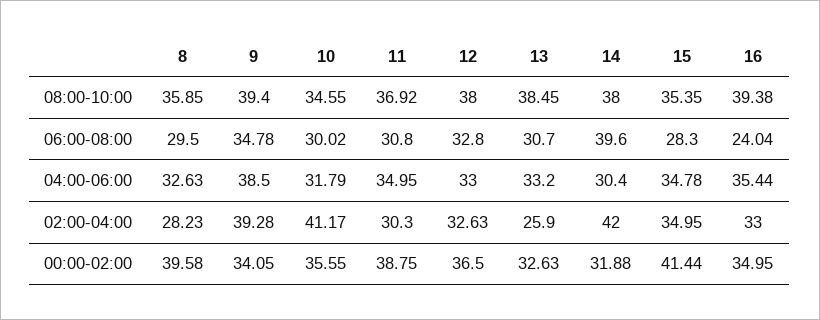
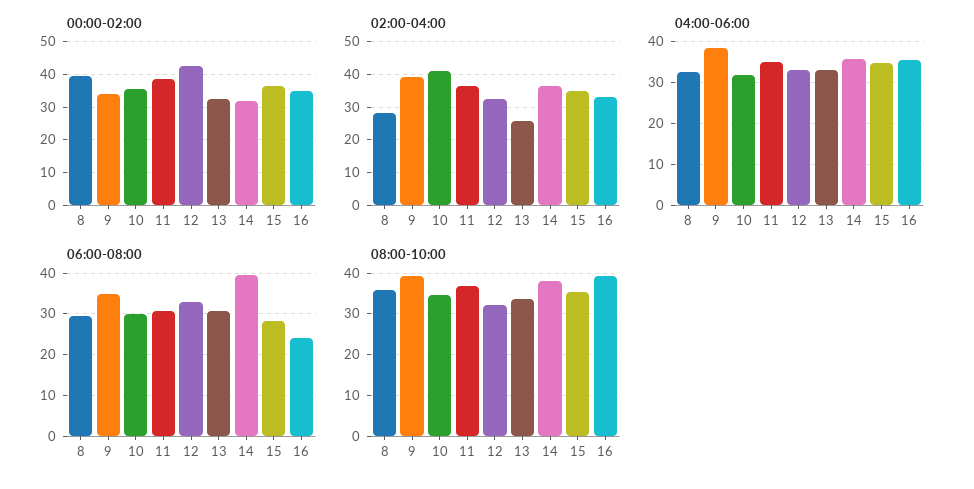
08:00-10:00, 12: 38 -> 32
08:00-10:00, 13: 38.45 -> 34
04:00-06:00, 14: 30.4 -> 36
02:00-04:00, 11: 30.3 -> 36
02:00-04:00, 14: 42 -> 36
00:00-02:00, 12: 36.5 -> 42
00:00-02:00, 15: 41.44 -> 36

